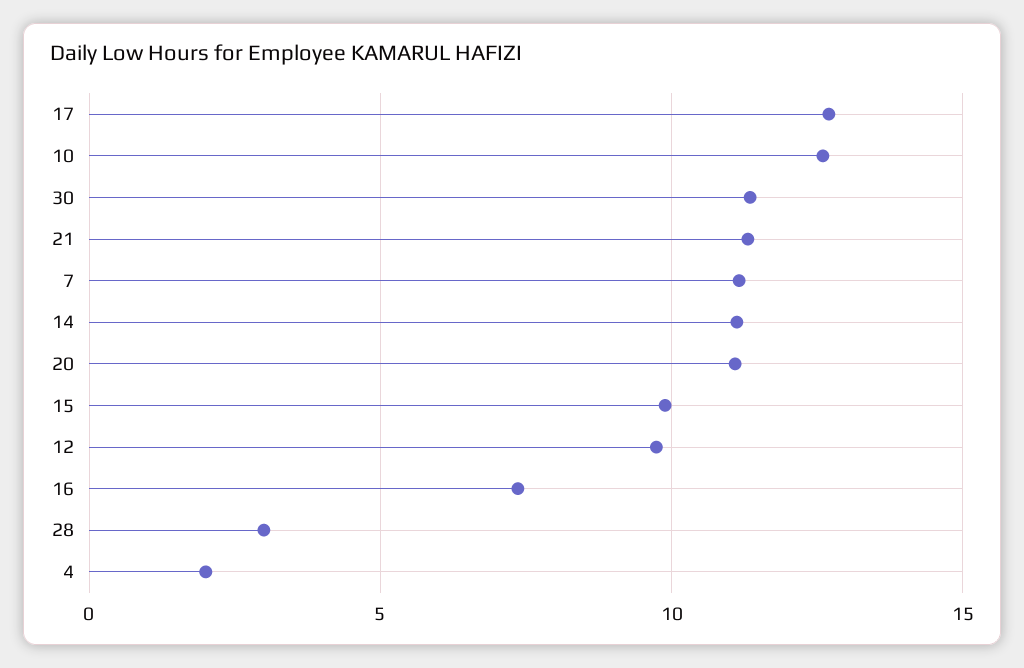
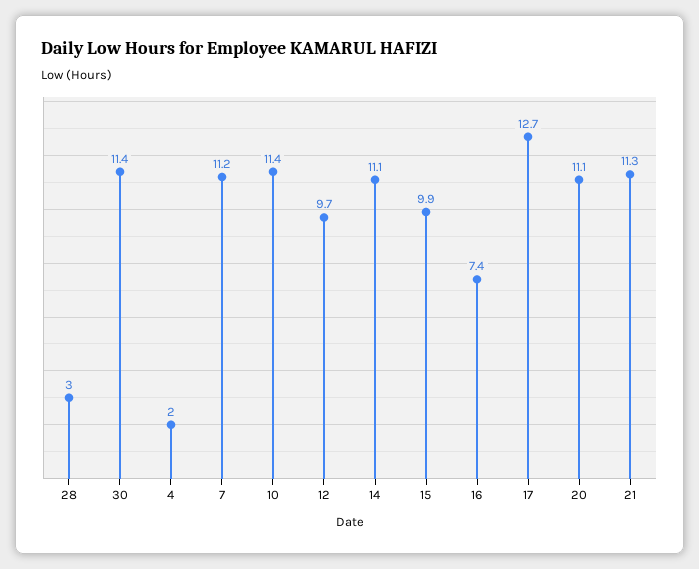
10: 12.5 -> 11.4

